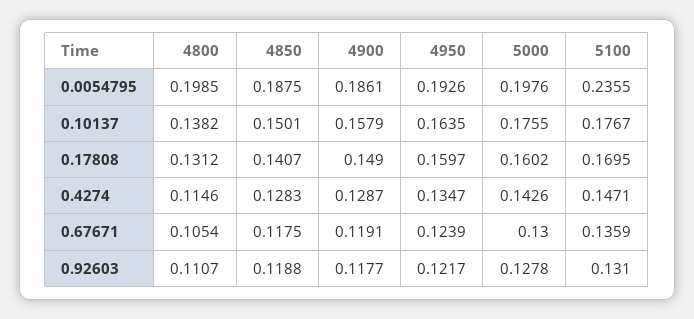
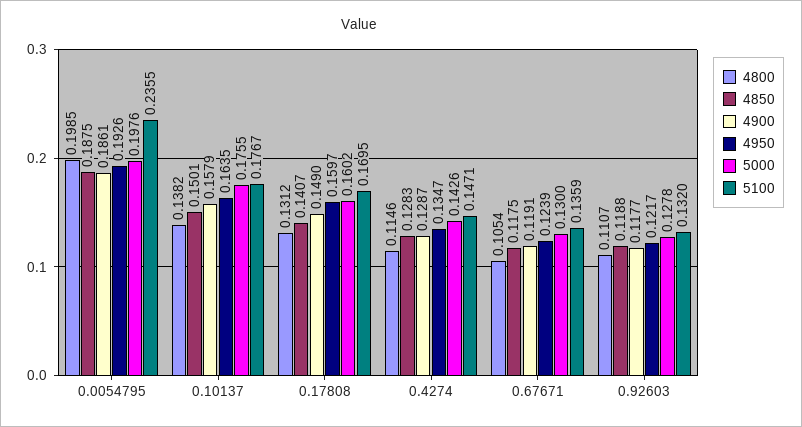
5100, 0.92603: 0.131 -> 0.132

